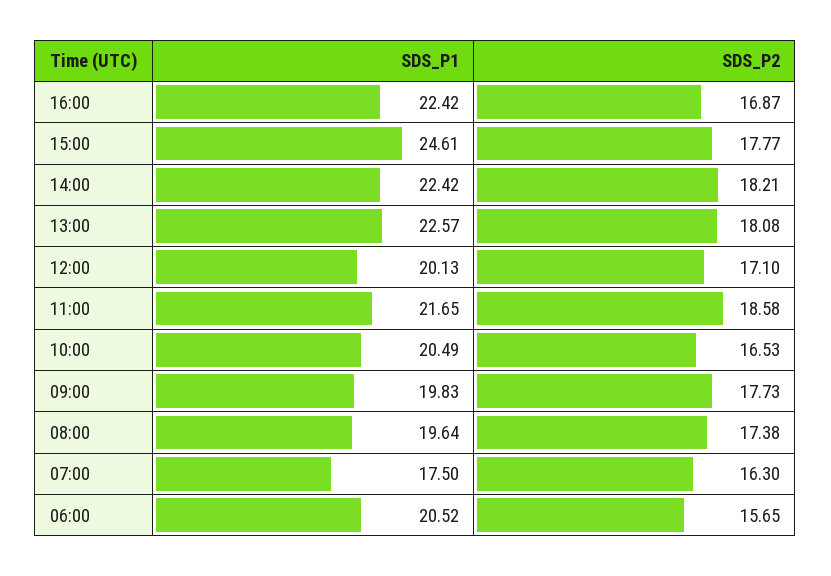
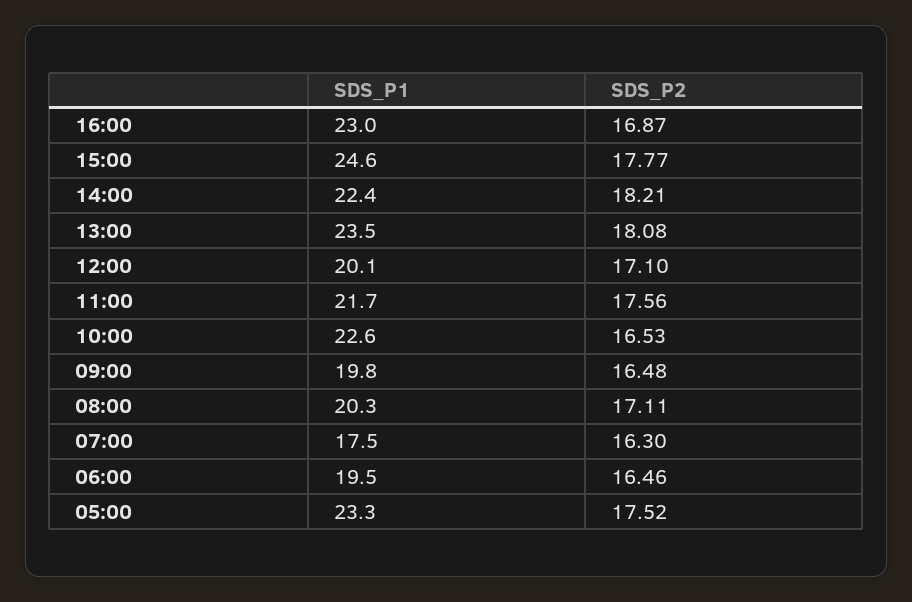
SDS_P1, 16:00: 22.42 -> 23
SDS_P1, 13:00: 22.57 -> 23.5
SDS_P2, 11:00: 18.58 -> 17.56
SDS_P1, 10:00: 20.49 -> 22.6
SDS_P2, 09:00: 17.73 -> 16.48
SDS_P1, 08:00: 19.64 -> 20.3
SDS_P2, 08:00: 17.38 -> 17.11
SDS_P1, 06:00: 20.52 -> 19.5
SDS_P2, 06:00: 15.65 -> 16.46
SDS_P1, 05:00: none -> 23.3
SDS_P2, 05:00: none -> 17.52

